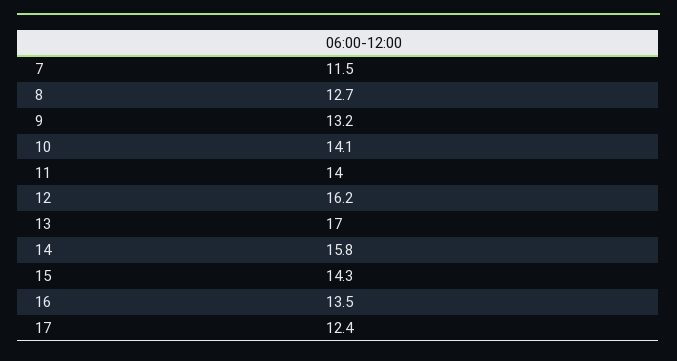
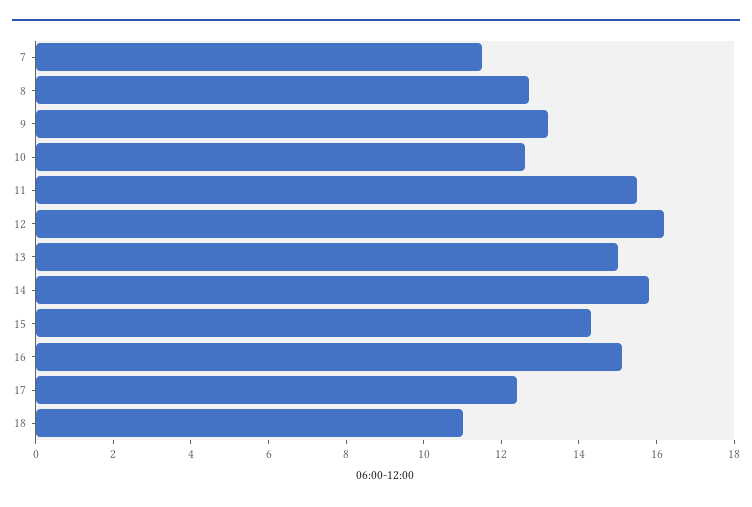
10: 14.1 -> 12.5
11: 14 -> 15.5
13: 17 -> 15
16: 13.5 -> 15
18: none -> 11

